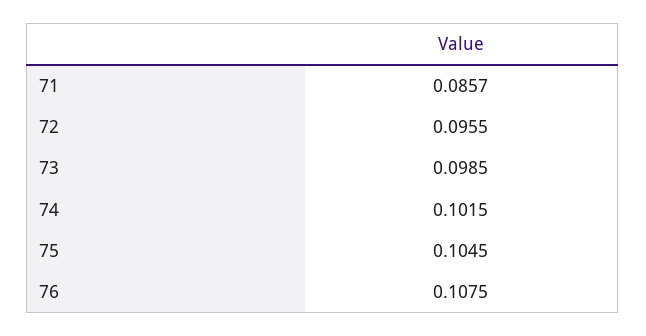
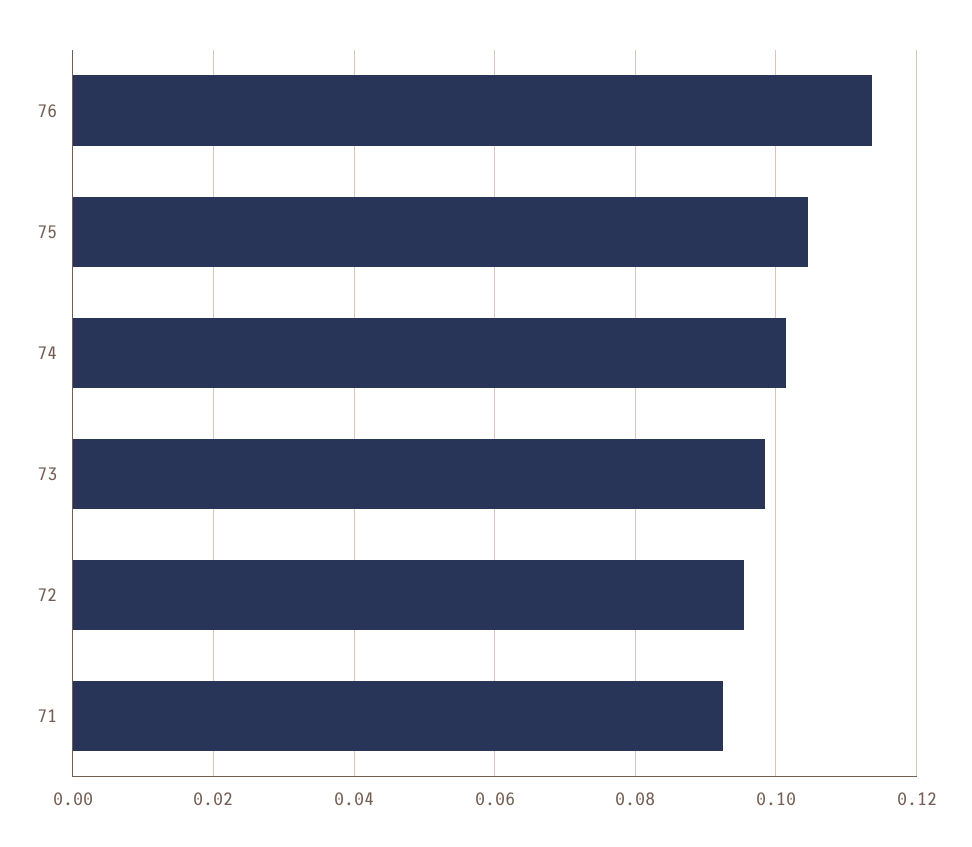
71: 0.0857 -> 0.092
76: 0.1075 -> 0.114

